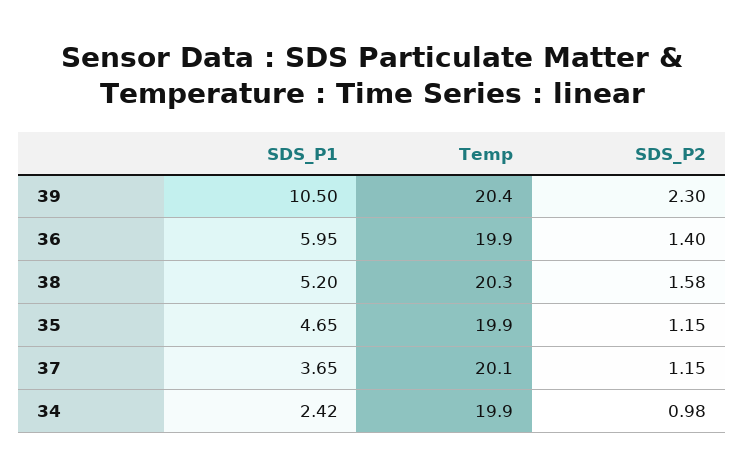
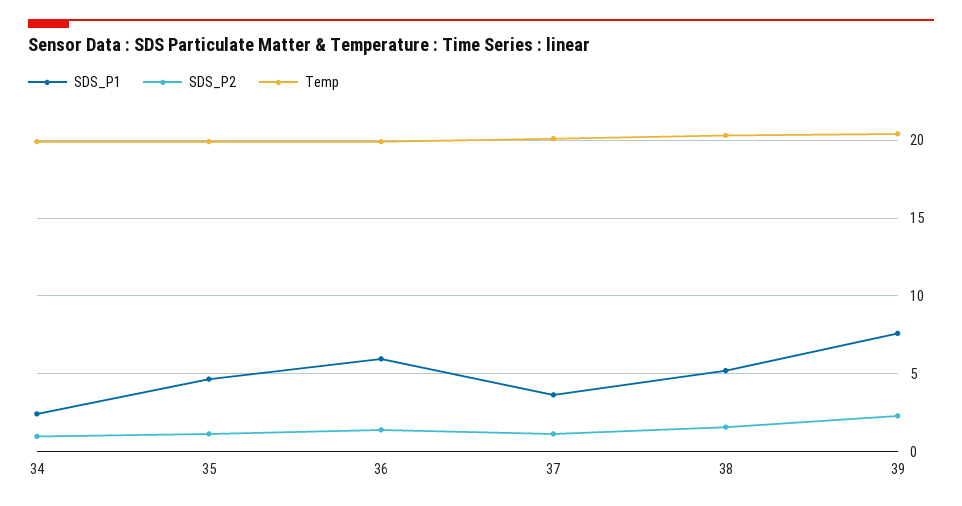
SDS_P1, 39: 10.5 -> 7.5

